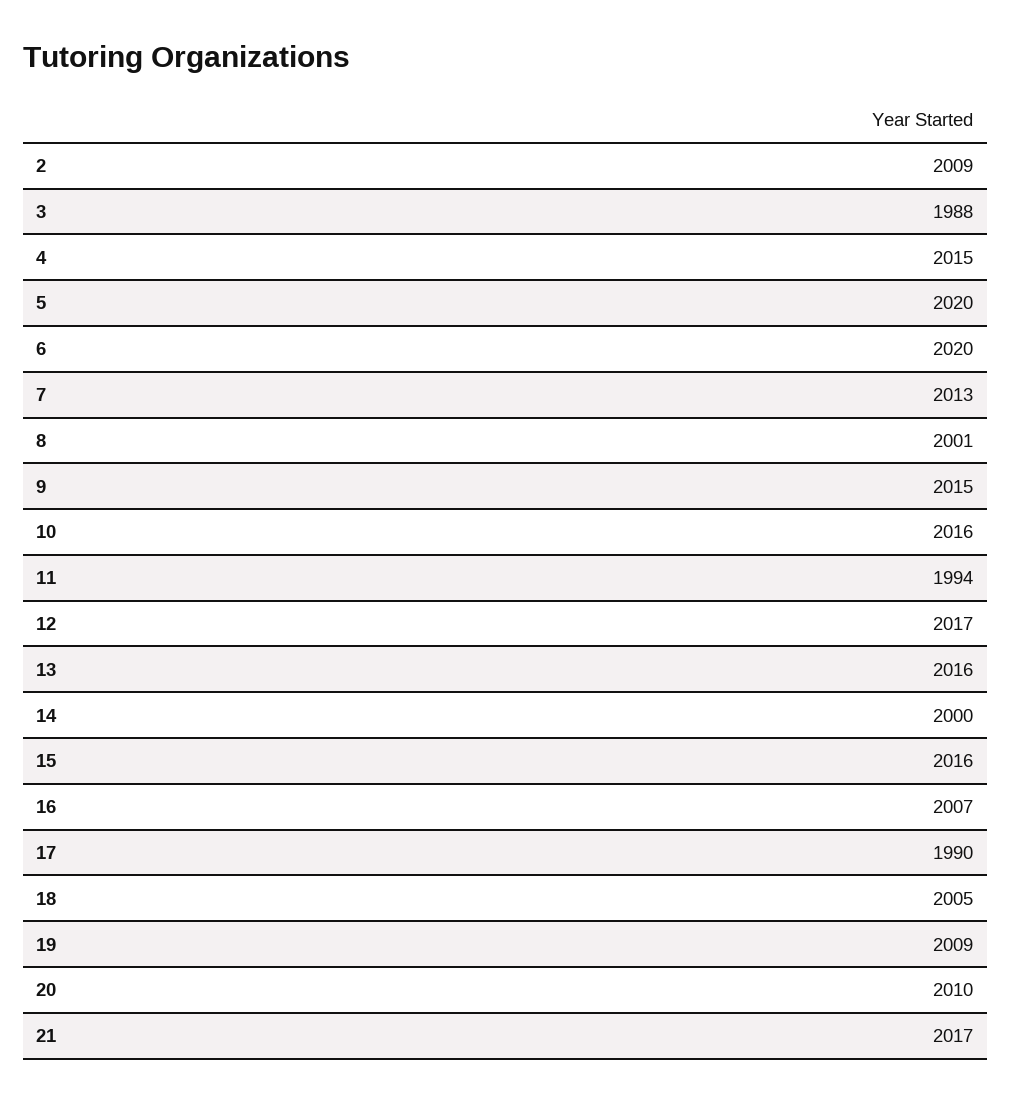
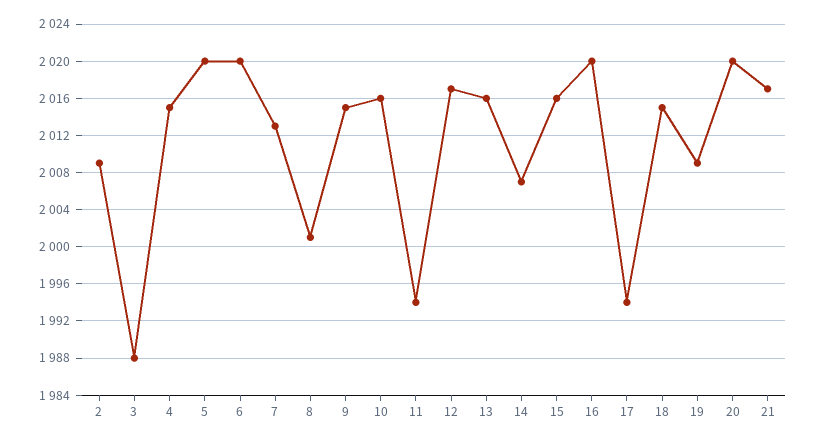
14: 2000 -> 2007
16: 2007 -> 2020
17: 1990 -> 1994
18: 2005 -> 2015
20: 2010 -> 2020

